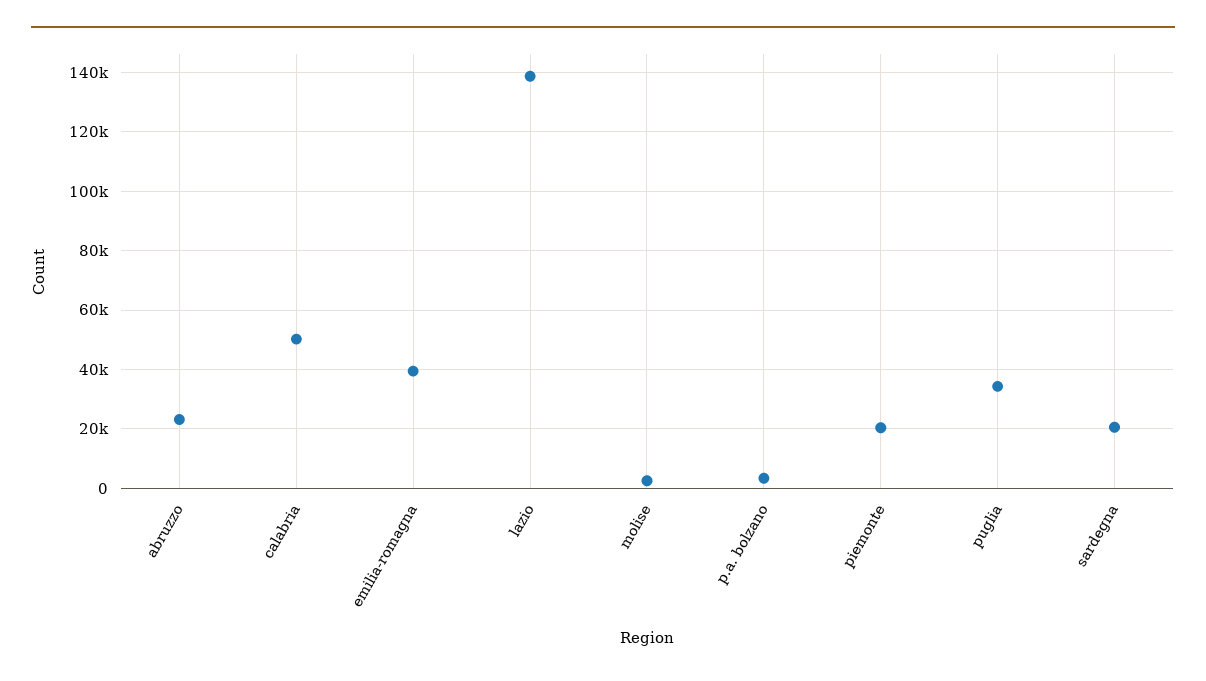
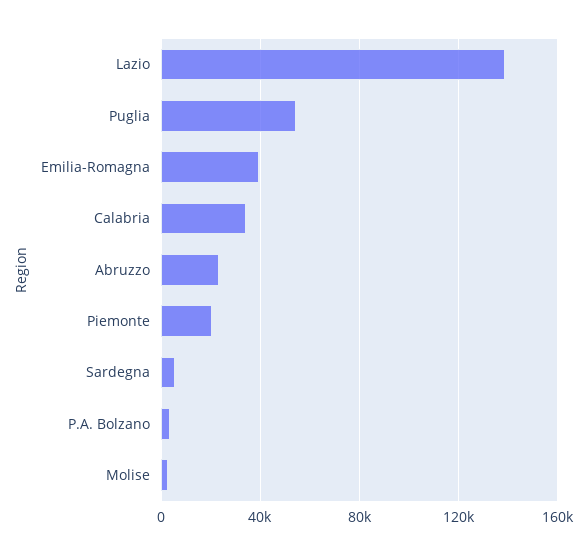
calabria: 50000 -> 35000
puglia: 35000 -> 55000
sardegna: 20000 -> 5000

